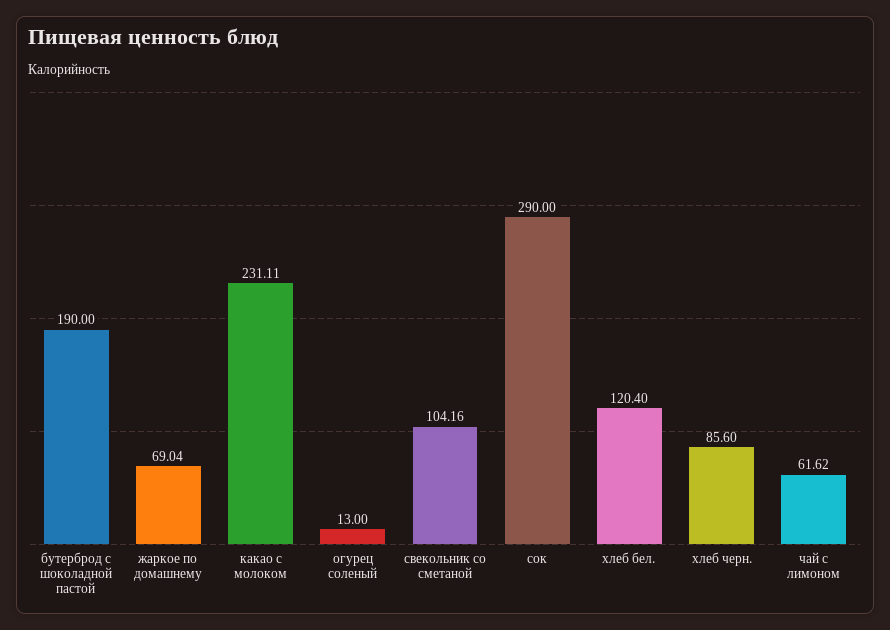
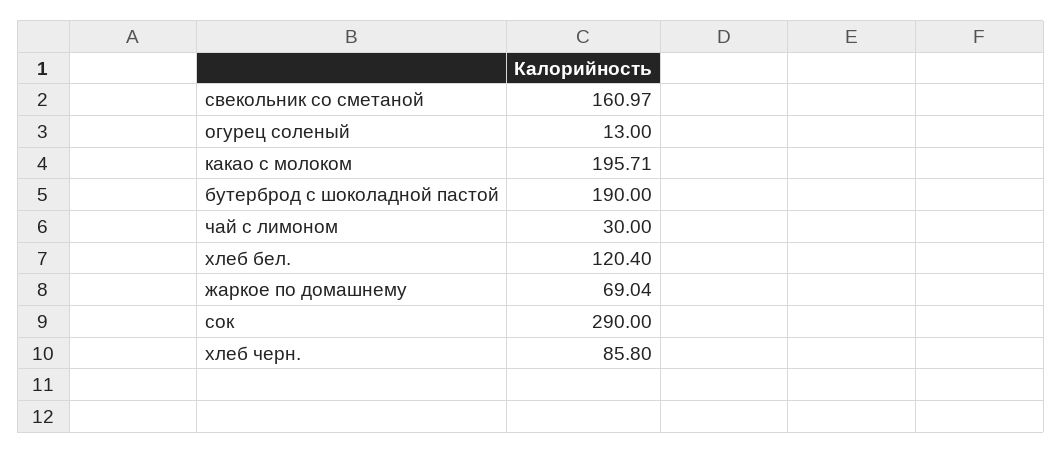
какао с молоком: 231.11 -> 195.71
свекольник со сметаной: 104.16 -> 160.97
хлеб черн.: 85.6 -> 85.8
чай с лимоном: 61.62 -> 30

